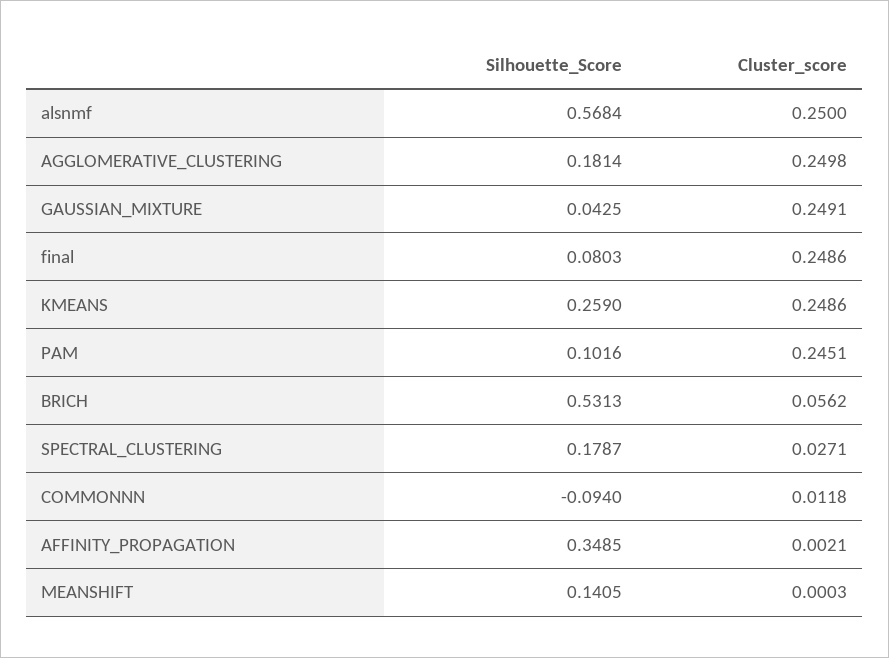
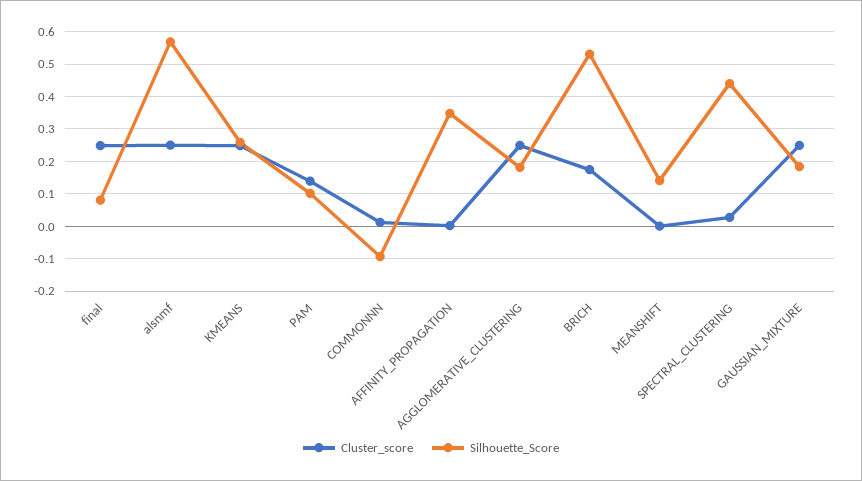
Silhouette_Score, GAUSSIAN_MIXTURE: 0.0425 -> 0.18
Cluster_score, PAM: 0.2451 -> 0.14
Cluster_score, BRICH: 0.0562 -> 0.18
Silhouette_Score, SPECTRAL_CLUSTERING: 0.1787 -> 0.44

